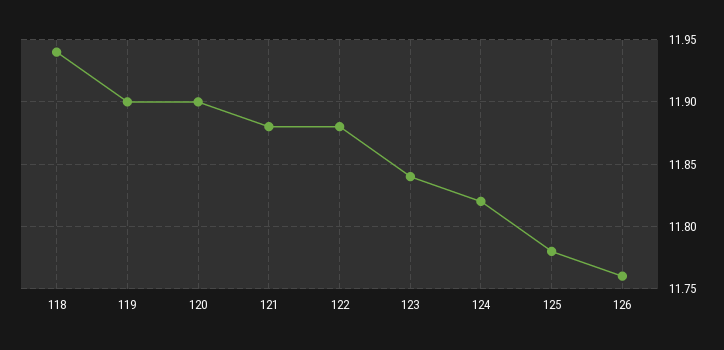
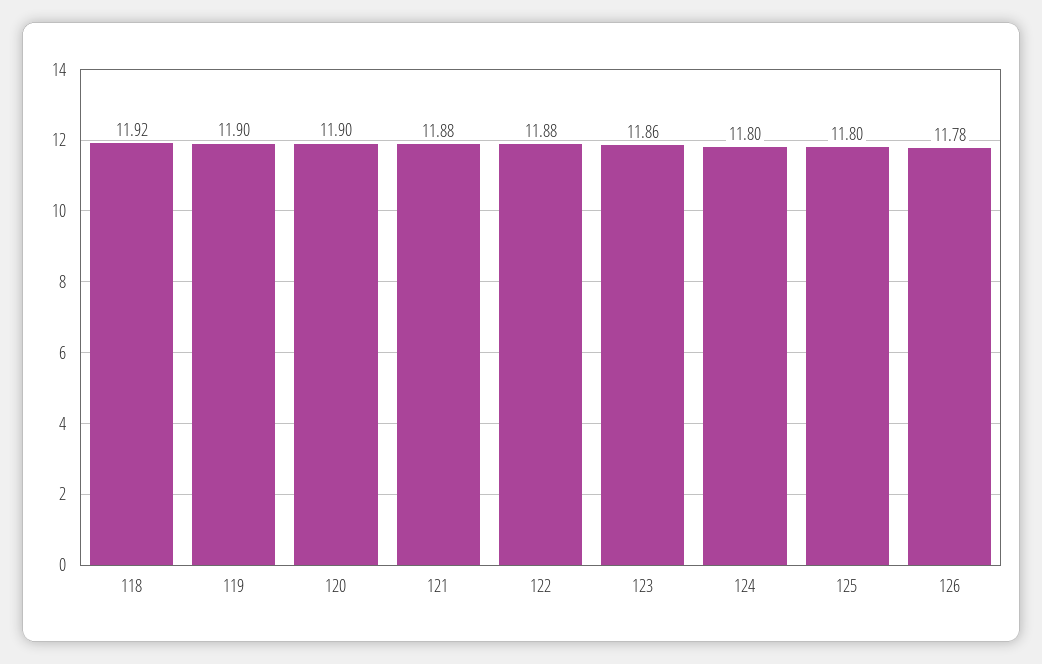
118: 11.94 -> 11.92
123: 11.84 -> 11.86
124: 11.82 -> 11.8
125: 11.78 -> 11.8
126: 11.76 -> 11.78

